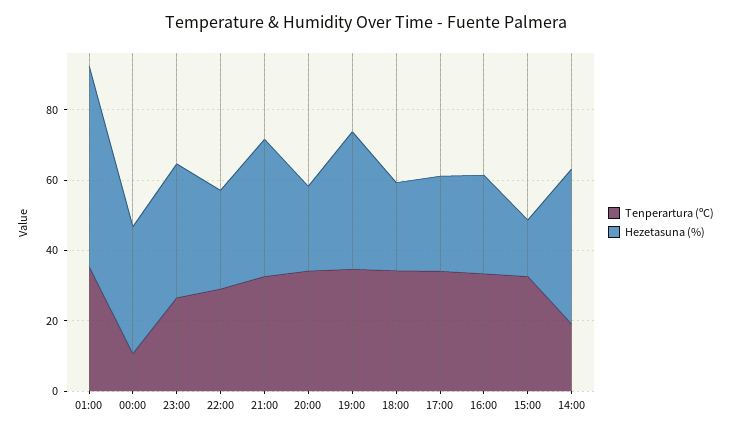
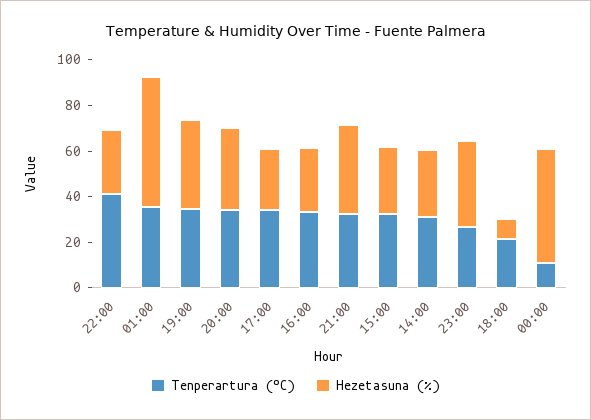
Hezetasuna (%), 00:00: 35 -> 50
Tenperartura (ºC), 22:00: 30 -> 40
Hezetasuna (%), 20:00: 25 -> 35
Tenperartura (ºC), 18:00: 35 -> 20
Hezetasuna (%), 18:00: 25 -> 10
Hezetasuna (%), 15:00: 15 -> 30
Tenperartura (ºC), 14:00: 20 -> 30
Hezetasuna (%), 14:00: 45 -> 30

